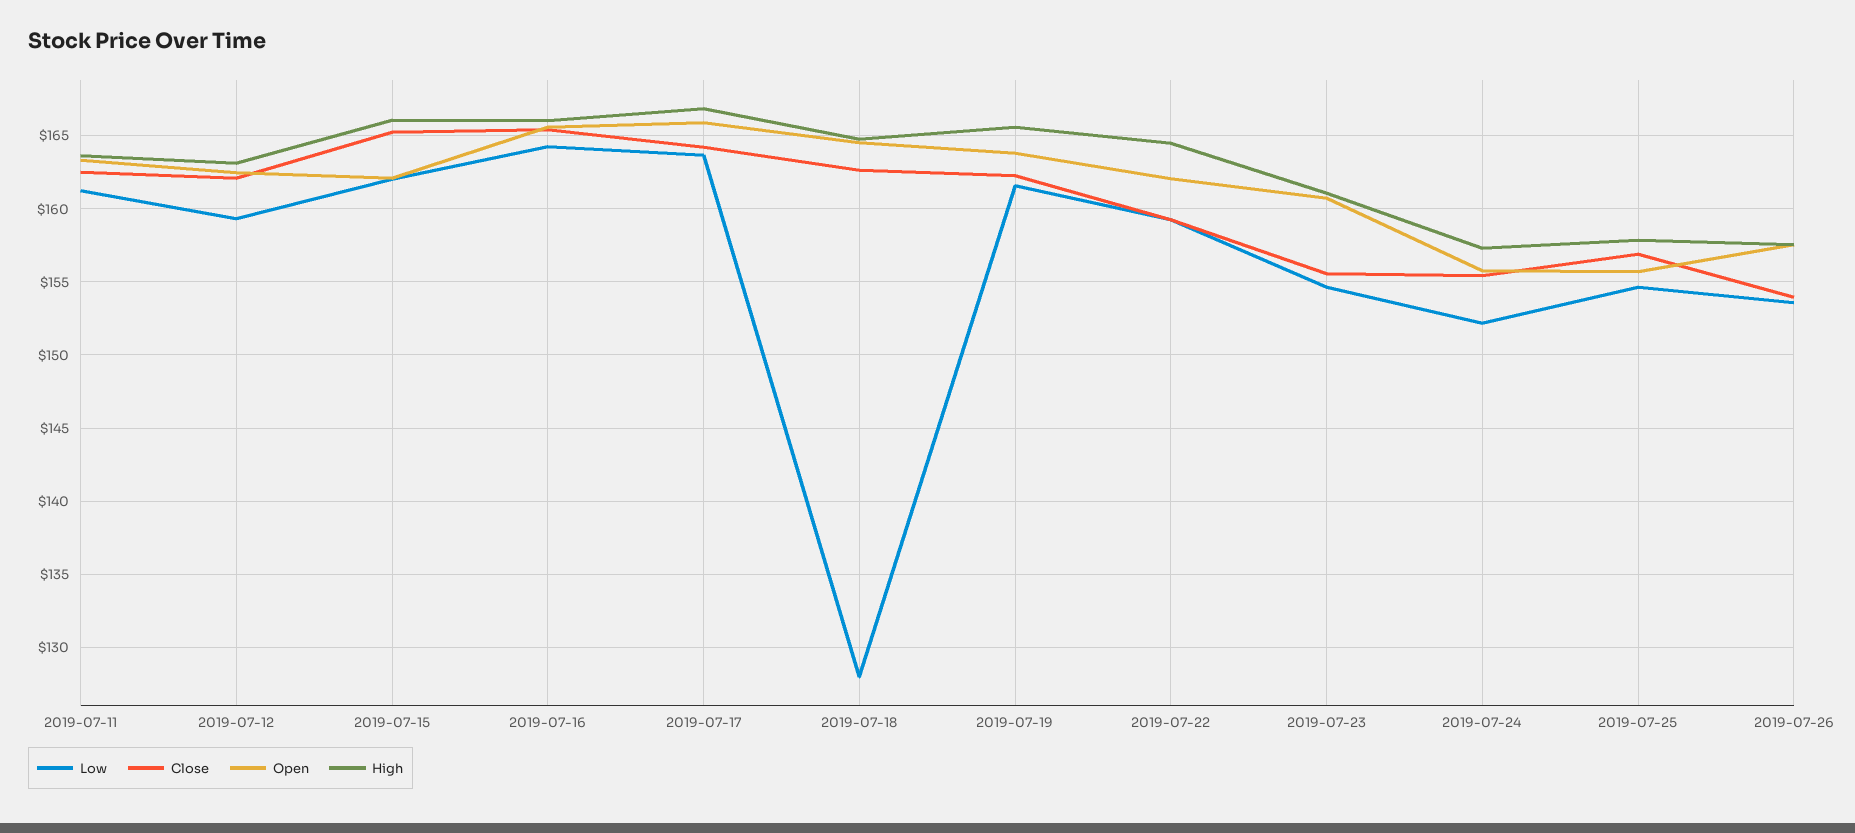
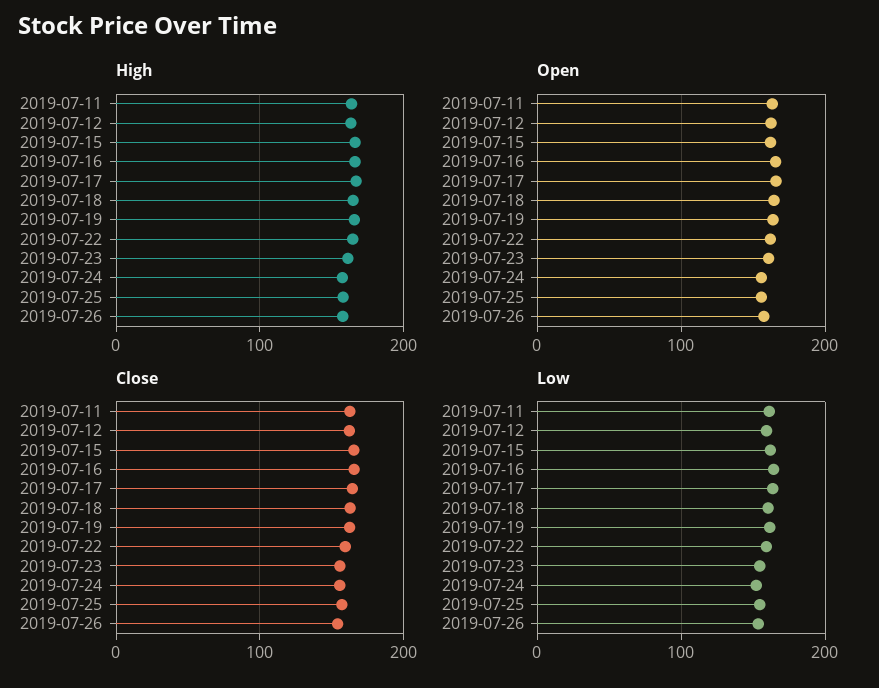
Low, 2019-07-18: 128 -> 160

